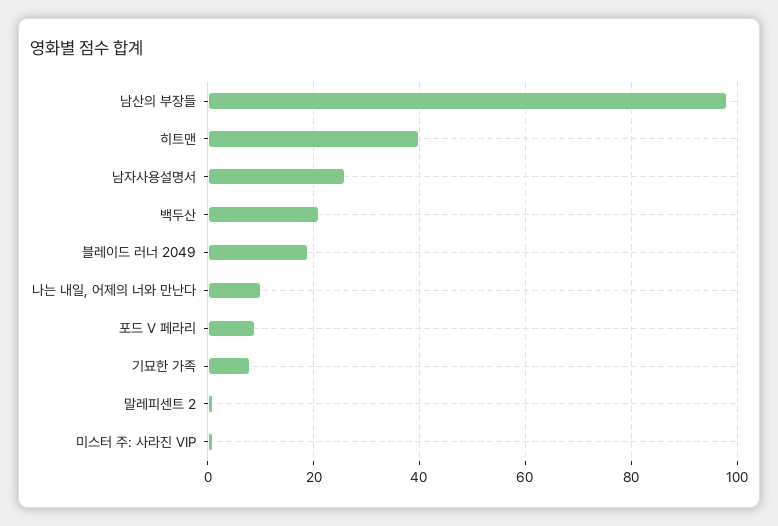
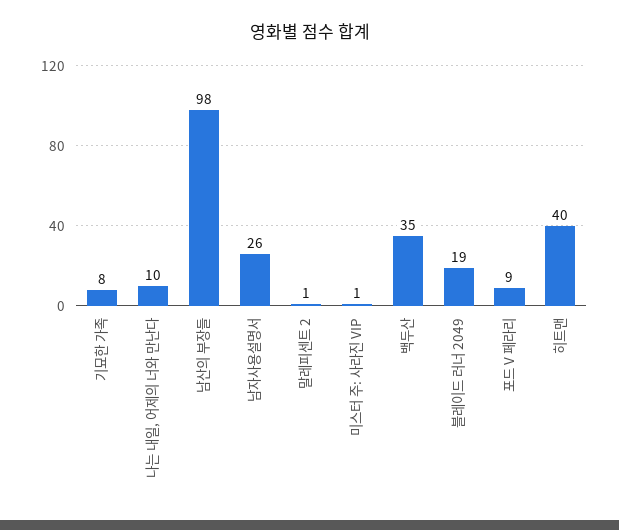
백두산: 20 -> 35

